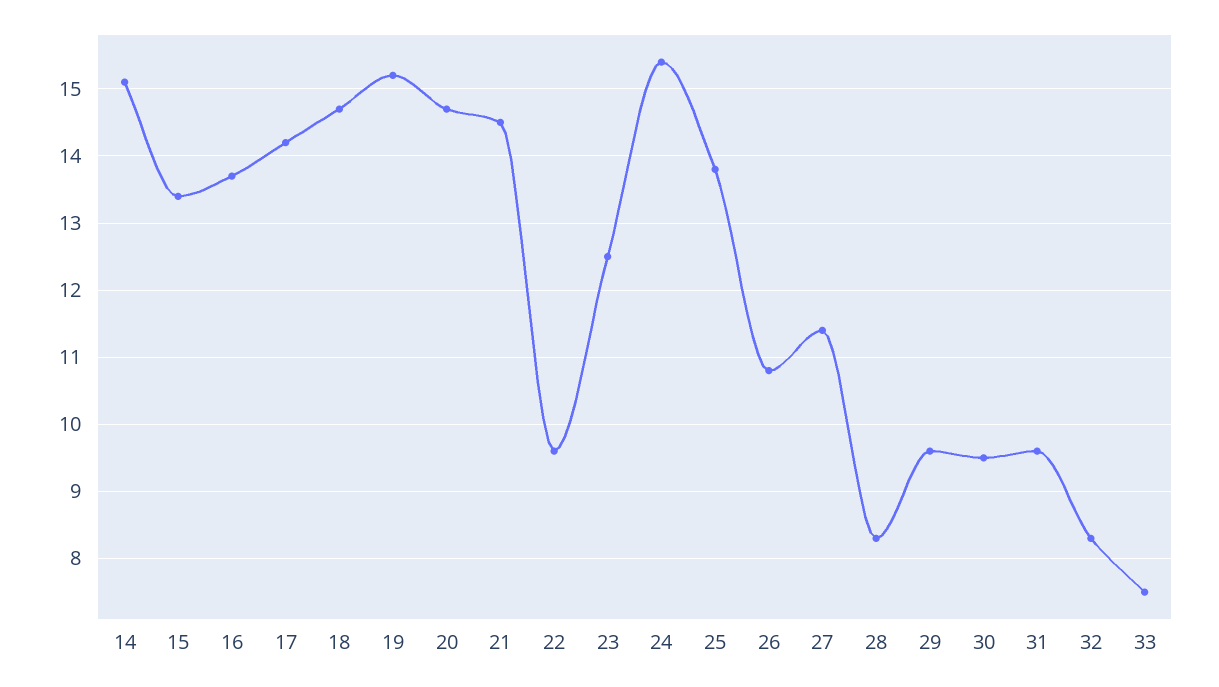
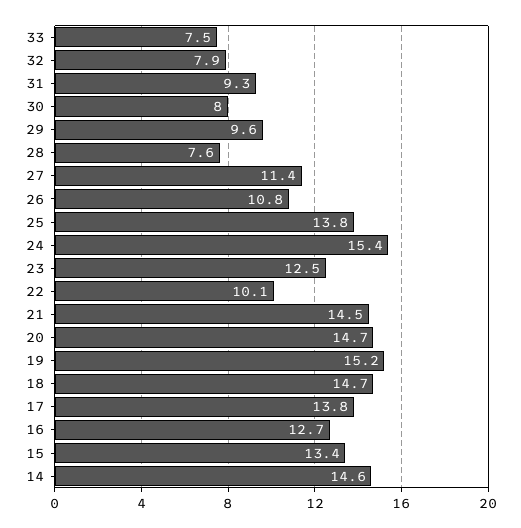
14: 15.1 -> 14.6
16: 13.7 -> 12.7
17: 14.2 -> 13.8
22: 9.6 -> 10.1
28: 8.3 -> 7.6
30: 9.5 -> 8
31: 9.6 -> 9.3
32: 8.3 -> 7.9

